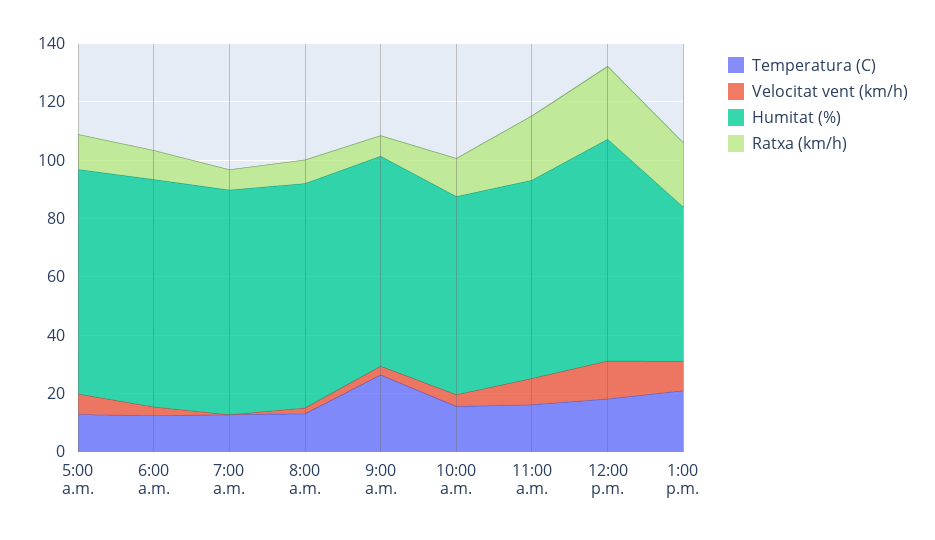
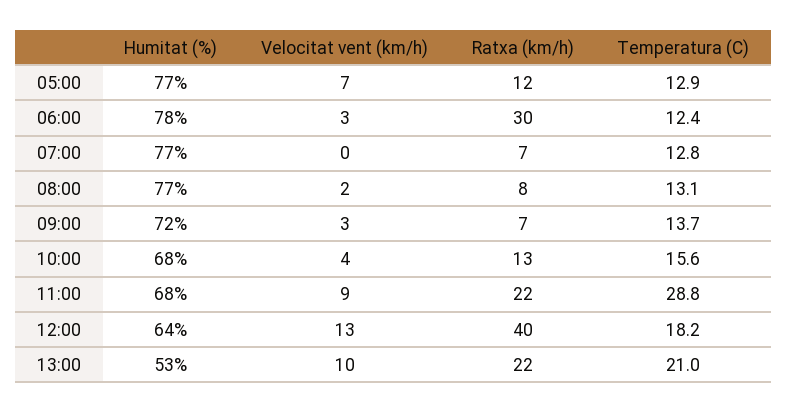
Ratxa (km/h), 6:00 a.m.: 10 -> 30
Temperatura (C), 9:00 a.m.: 25 -> 13.7
Temperatura (C), 11:00 a.m.: 15 -> 28.8
Humitat (%), 12:00 p.m.: 75 -> 64
Ratxa (km/h), 12:00 p.m.: 25 -> 40

